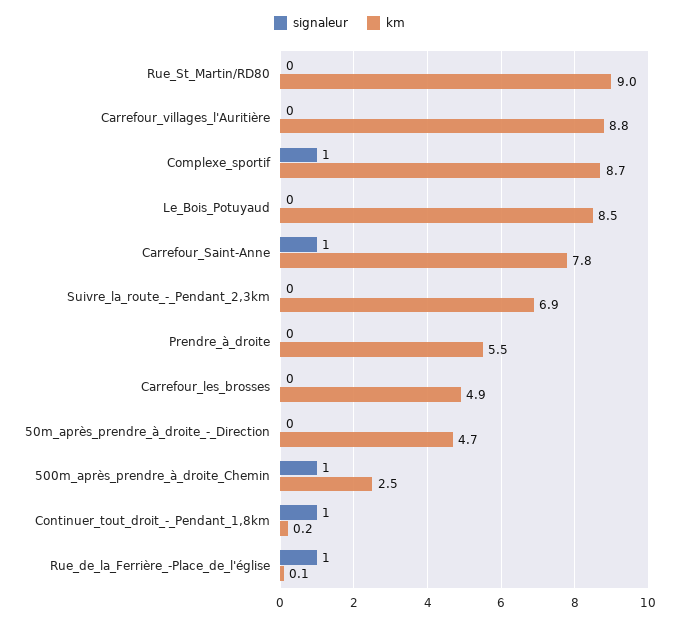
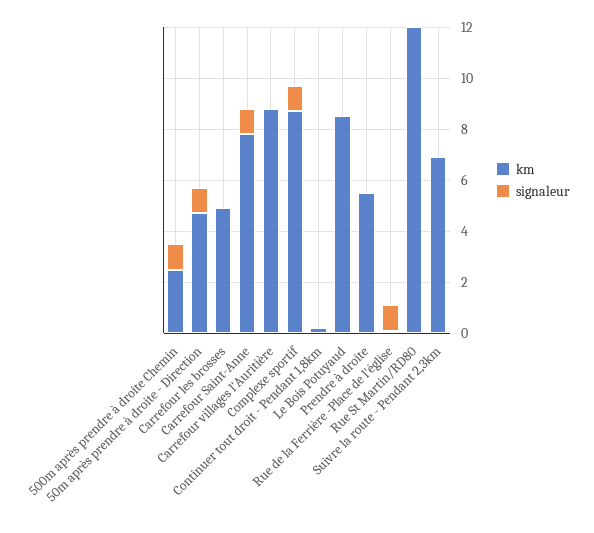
km, Rue_St_Martin/RD80: 9 -> 12
signaleur, 50m_après_prendre_à_droite_-_Direction: 0 -> 1
signaleur, Continuer_tout_droit_-_Pendant_1,8km: 1 -> 0

